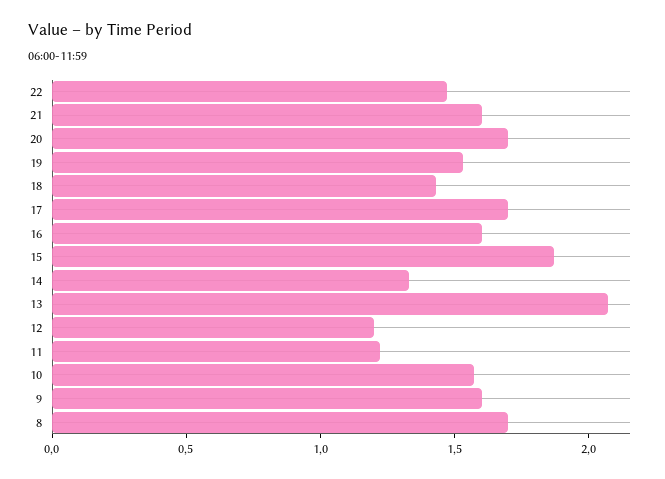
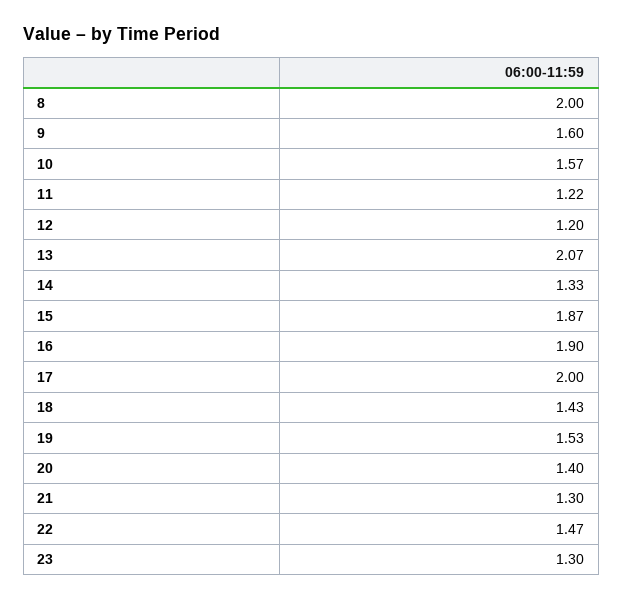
21: 1.6 -> 1.3
20: 1.7 -> 1.4
17: 1.7 -> 2
16: 1.6 -> 1.9
8: 1.7 -> 2
23: none -> 1.3

